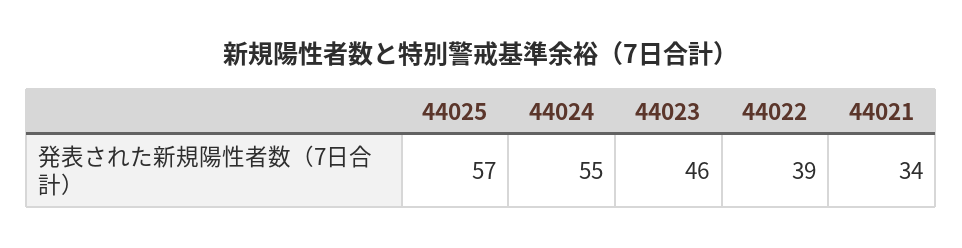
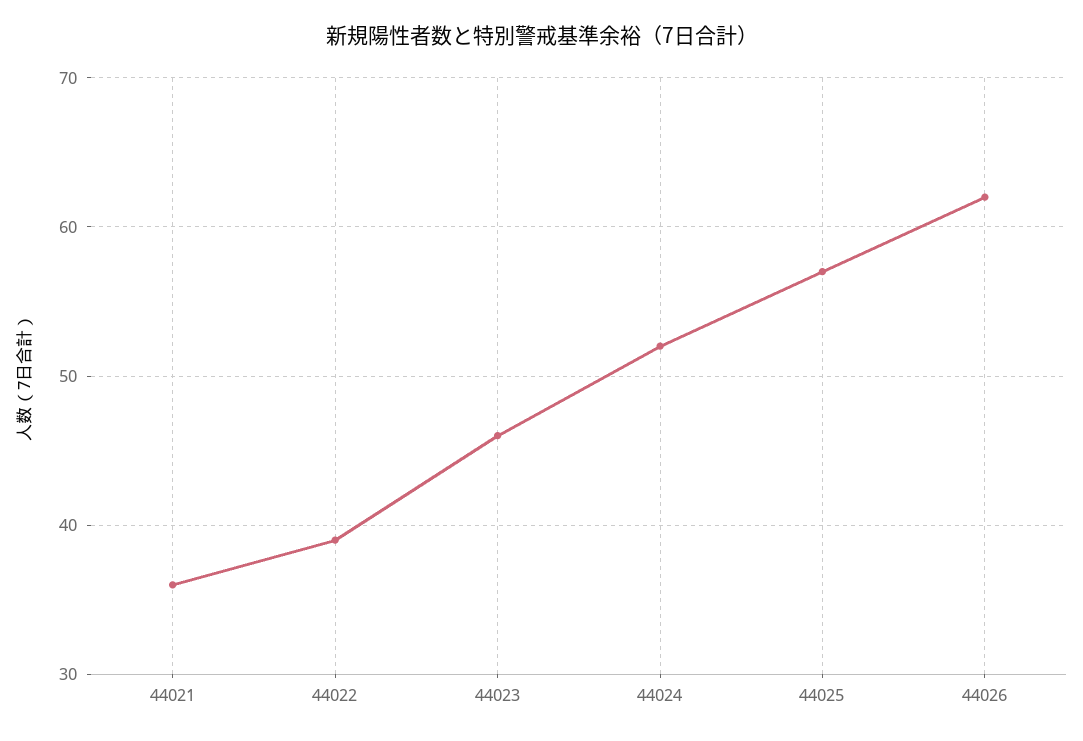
44024: 55 -> 52
44021: 34 -> 36
44026: none -> 62

